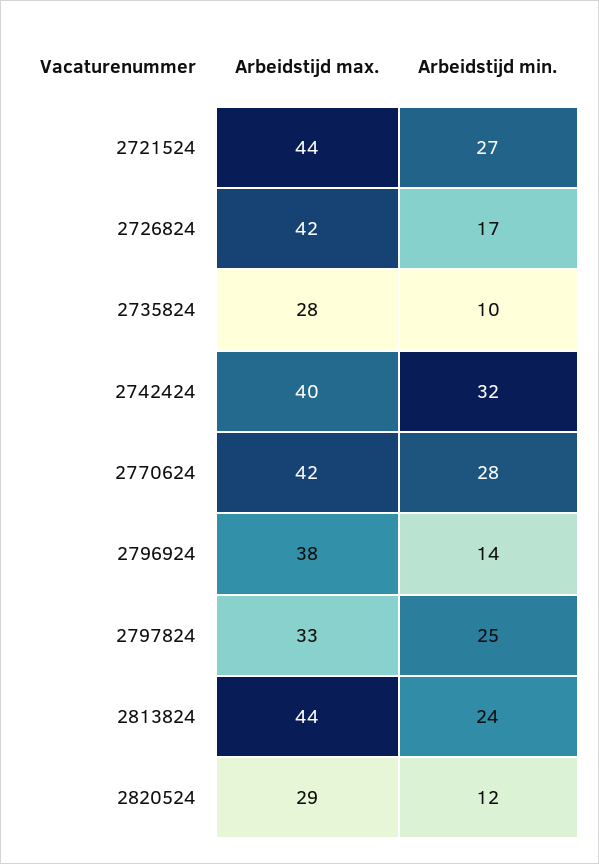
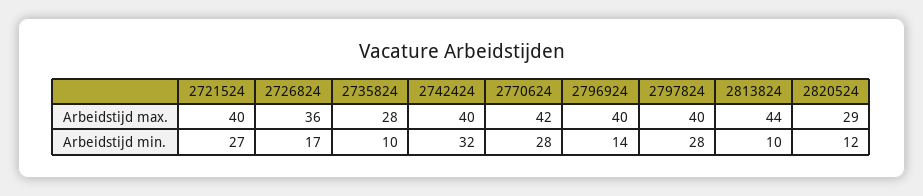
Arbeidstijd max., 2721524: 44 -> 40
Arbeidstijd max., 2726824: 42 -> 36
Arbeidstijd max., 2796924: 38 -> 40
Arbeidstijd max., 2797824: 33 -> 40
Arbeidstijd min., 2797824: 25 -> 28
Arbeidstijd min., 2813824: 24 -> 10

